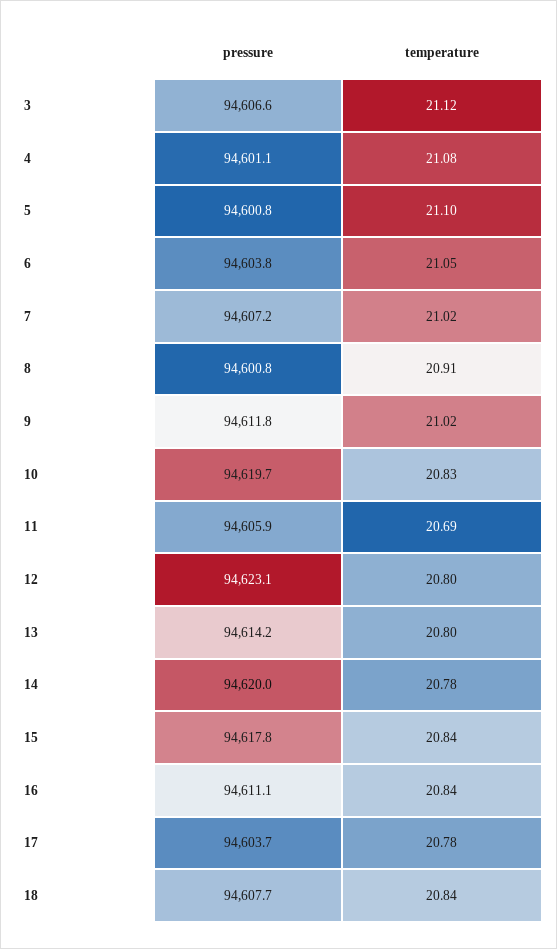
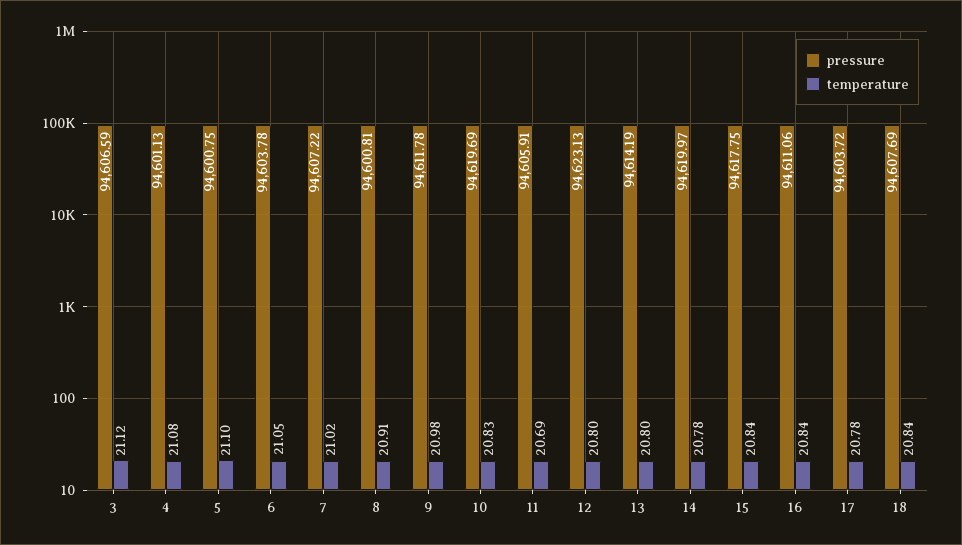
temperature, 9: 21.02 -> 20.98

